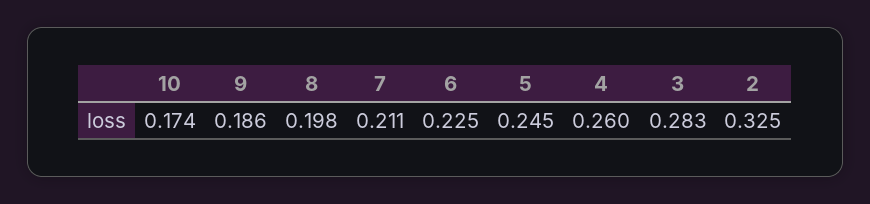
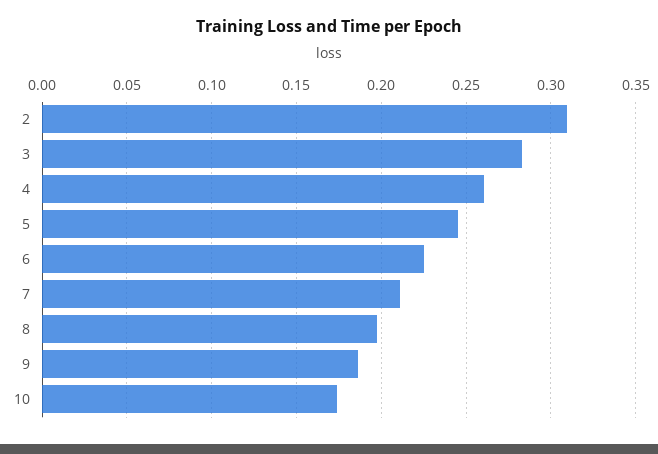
2: 0.325 -> 0.31

